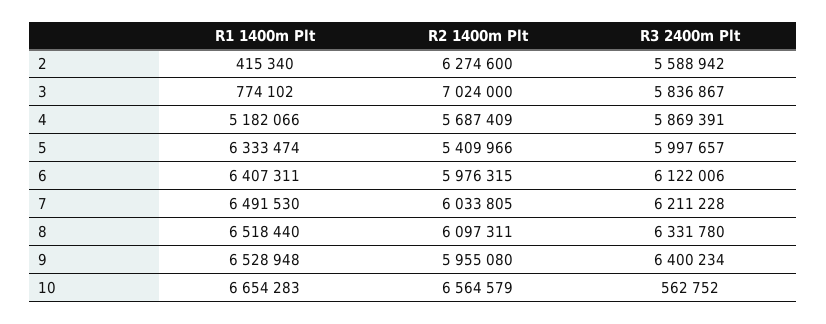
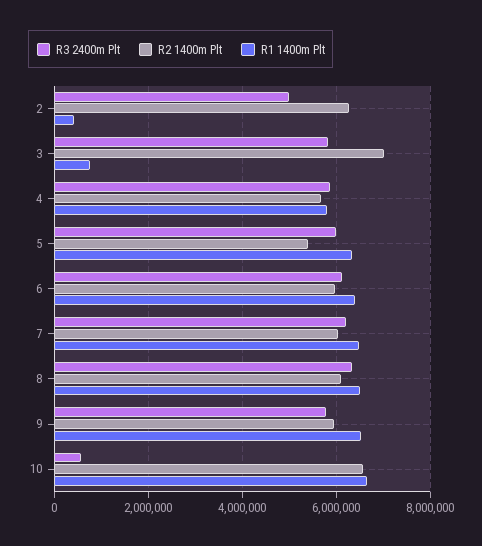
R3 2400m Plt, 2: 5588942 -> 5000000
R1 1400m Plt, 4: 5182066 -> 5800000
R3 2400m Plt, 9: 6400234 -> 5800000

